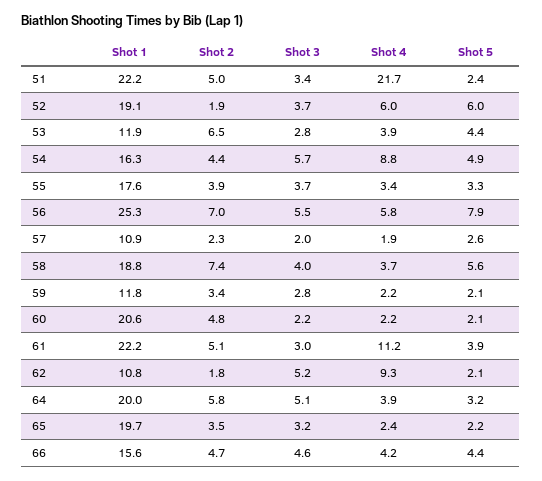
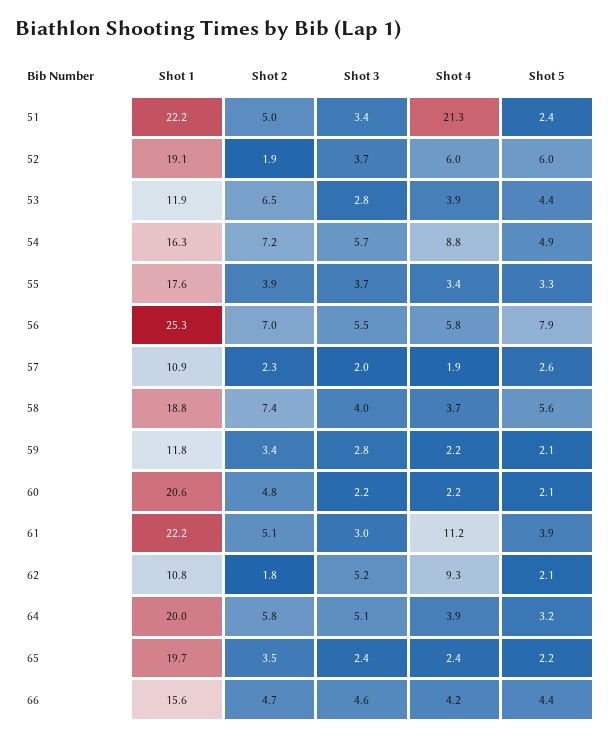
Shot 4, 51: 21.7 -> 21.3
Shot 2, 54: 4.4 -> 7.2
Shot 3, 65: 3.2 -> 2.4

